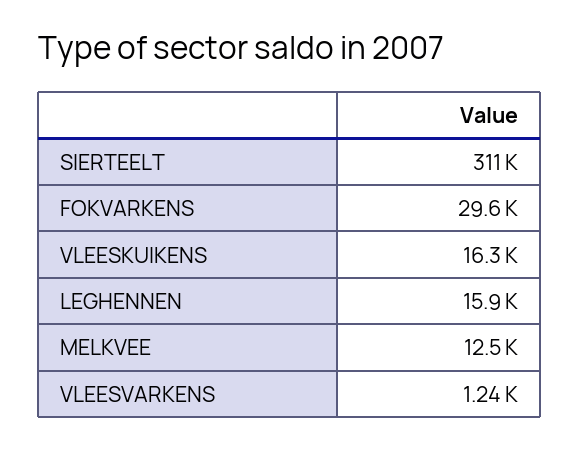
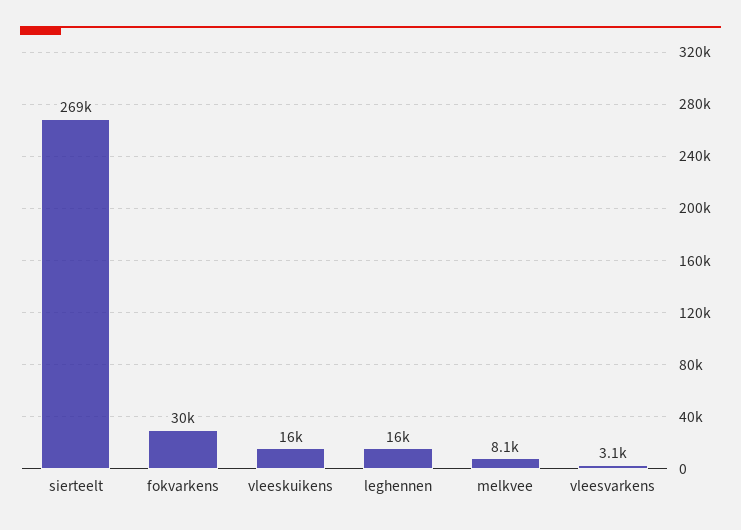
SIERTEELT: 311000 -> 269000
MELKVEE: 12500 -> 8100
VLEESVARKENS: 1240 -> 3100

